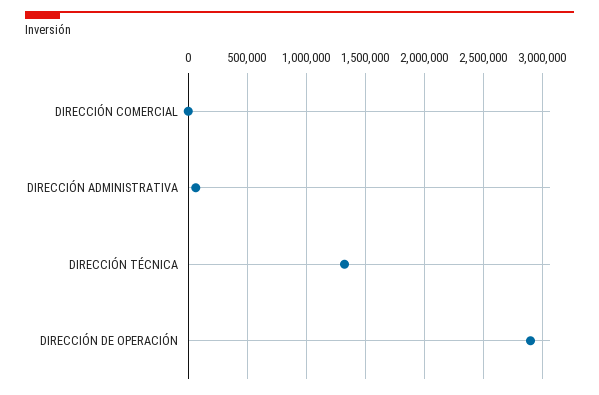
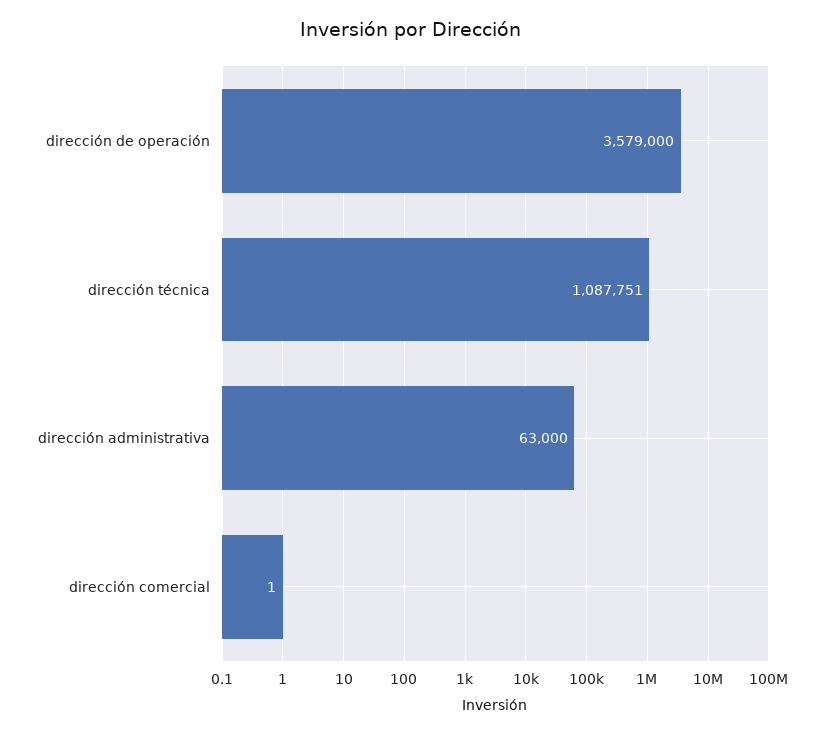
DIRECCIÓN TÉCNICA: 1300000 -> 1087751
DIRECCIÓN DE OPERACIÓN: 2900000 -> 3579000

